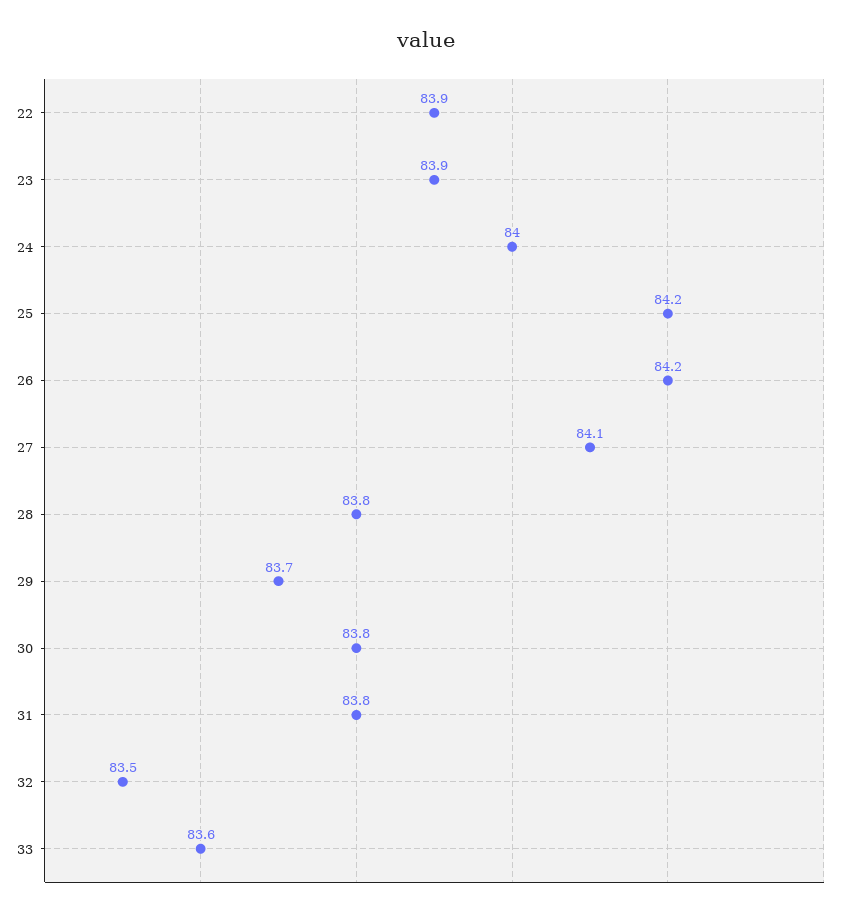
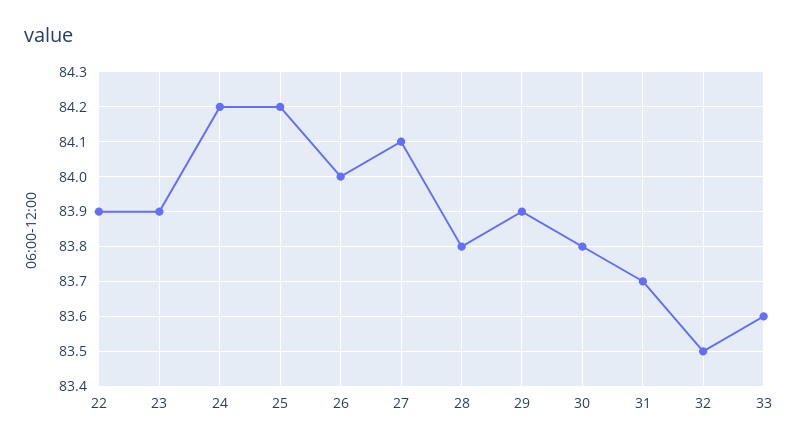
24: 84 -> 84.2
26: 84.2 -> 84
29: 83.7 -> 83.9
31: 83.8 -> 83.7

